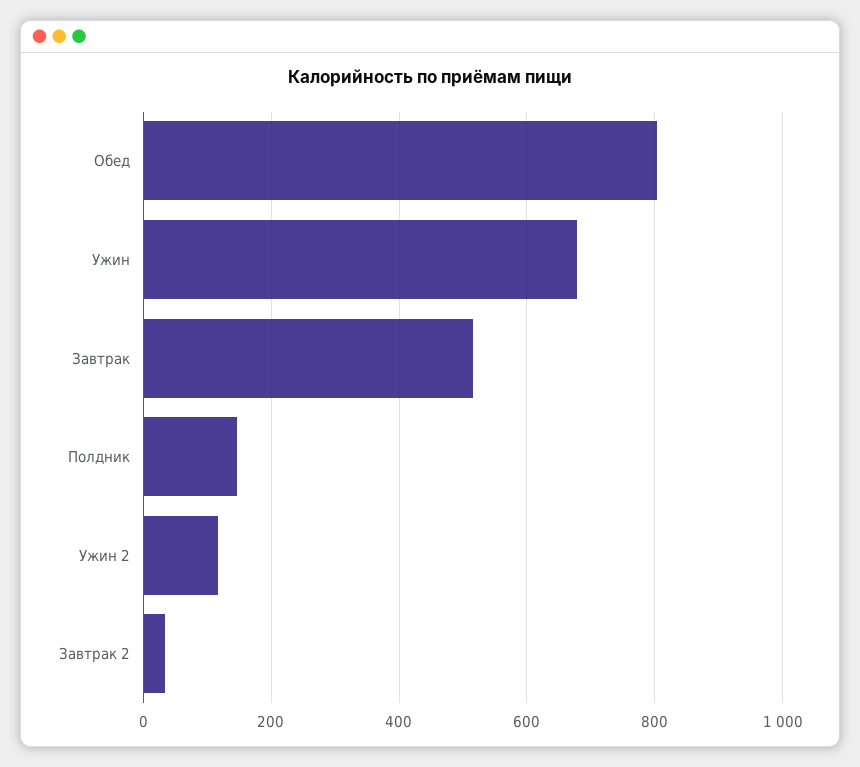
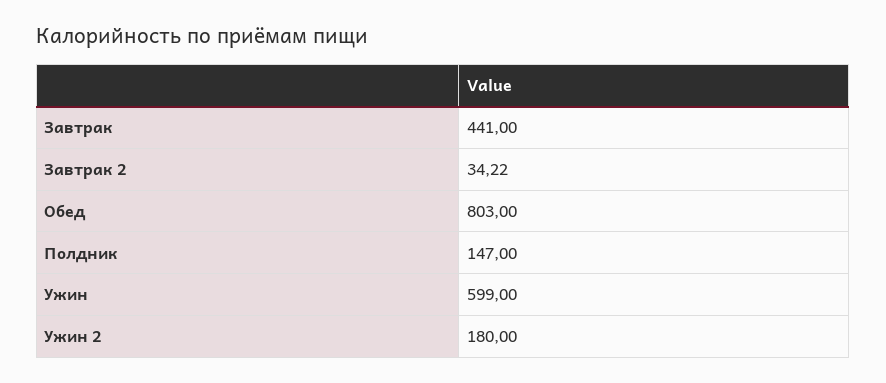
Ужин: 680 -> 599
Завтрак: 520 -> 441
Ужин 2: 120 -> 180

